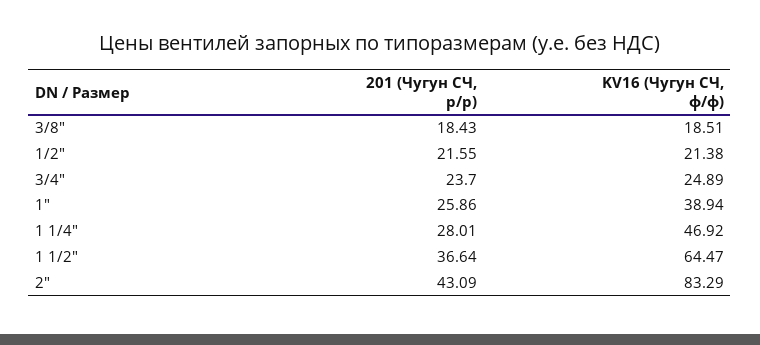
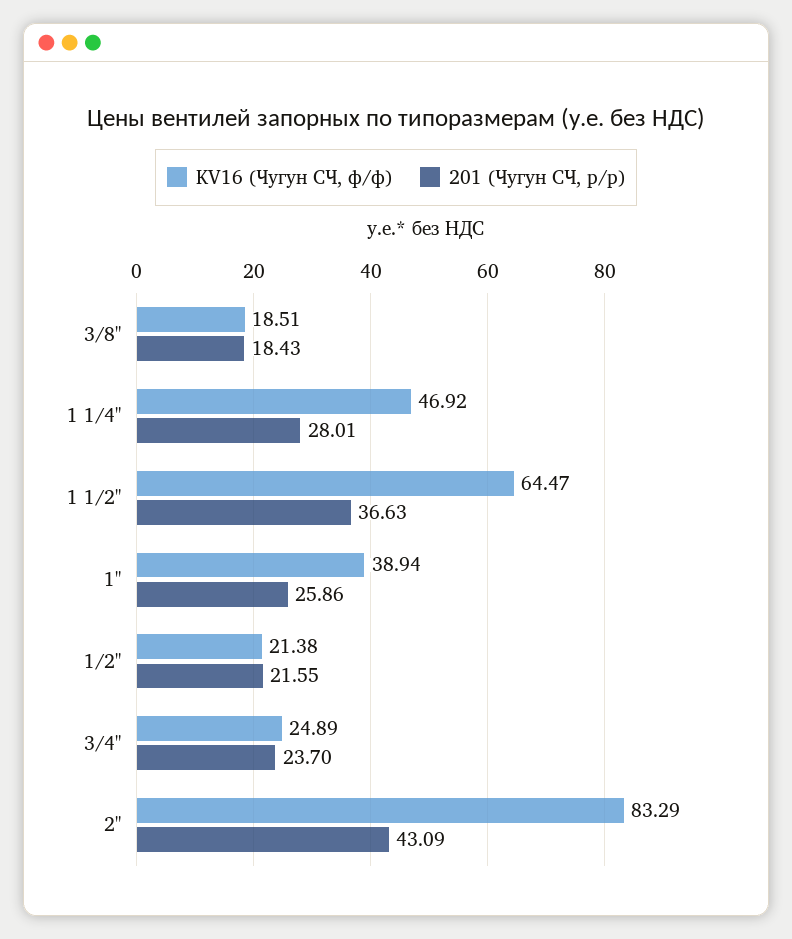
201 (Чугун СЧ, р/р), 1 1/2": 36.64 -> 36.63

